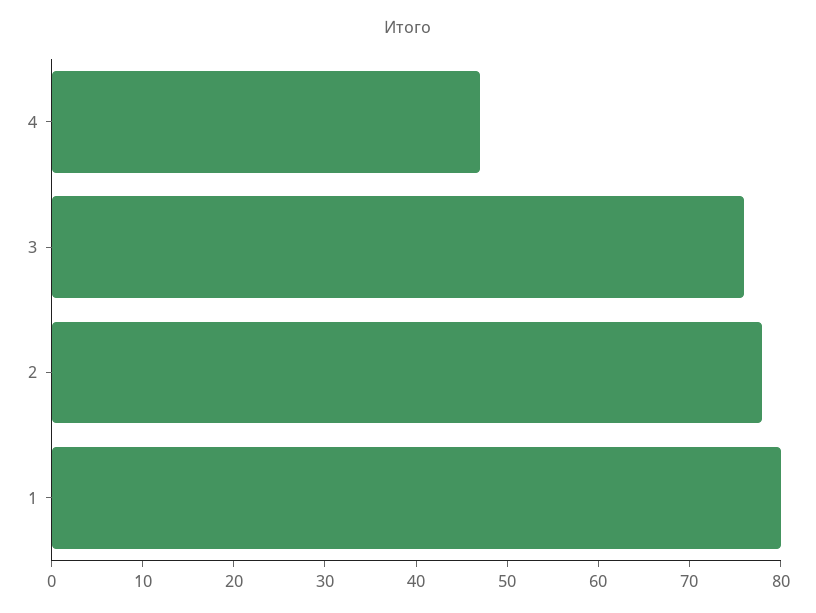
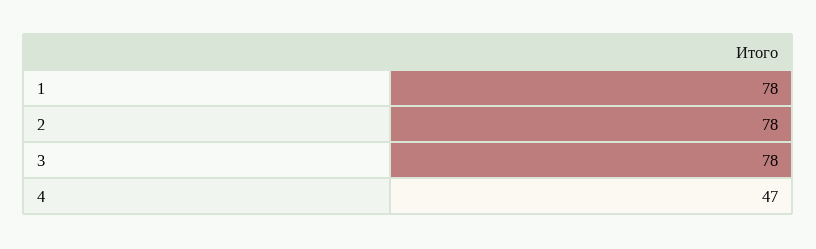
3: 76 -> 78
1: 80 -> 78

